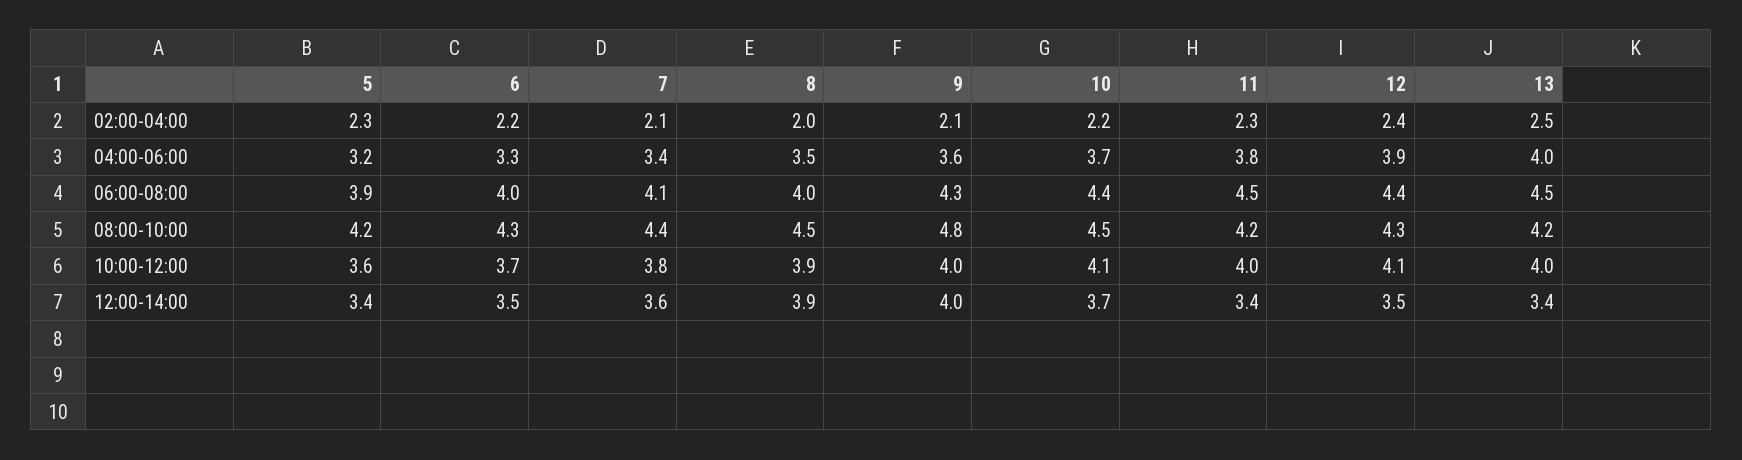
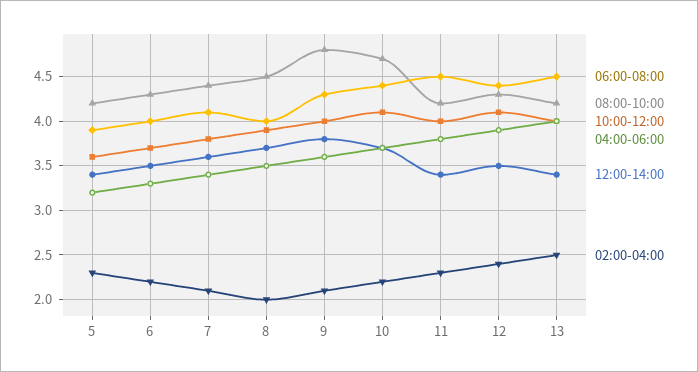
08:00-10:00, 10: 4.5 -> 4.7
12:00-14:00, 8: 3.9 -> 3.7
12:00-14:00, 9: 4 -> 3.8

